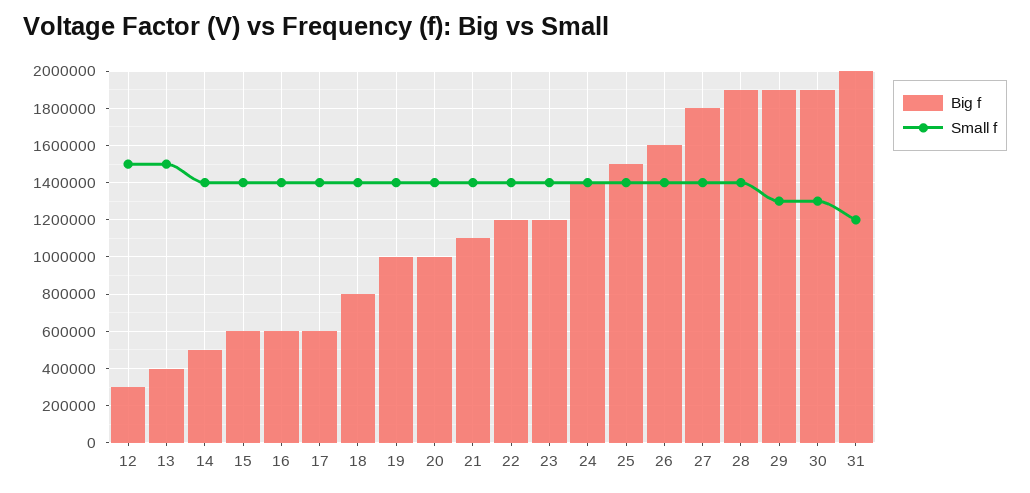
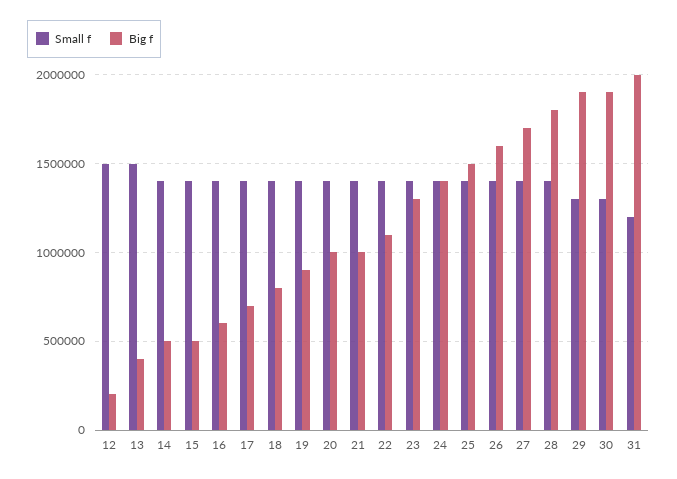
Big f, 12: 300000 -> 200000
Big f, 15: 600000 -> 500000
Big f, 17: 600000 -> 700000
Big f, 19: 1000000 -> 900000
Big f, 21: 1100000 -> 1000000
Big f, 22: 1200000 -> 1100000
Big f, 23: 1200000 -> 1300000
Big f, 27: 1800000 -> 1700000
Big f, 28: 1900000 -> 1800000

